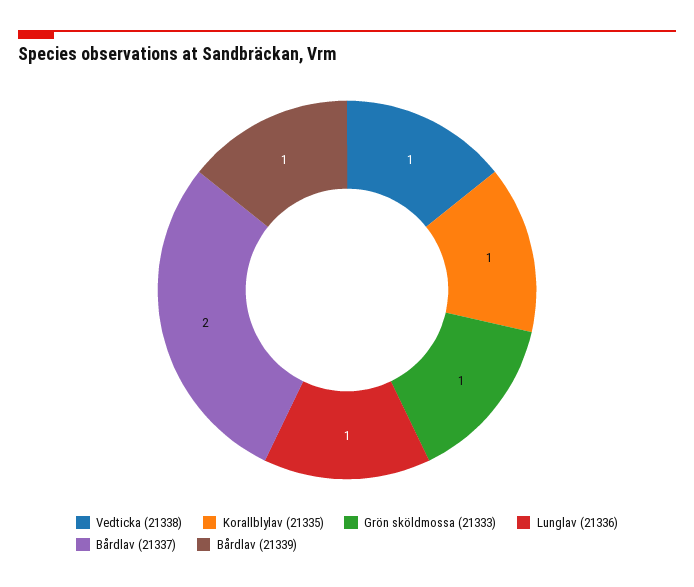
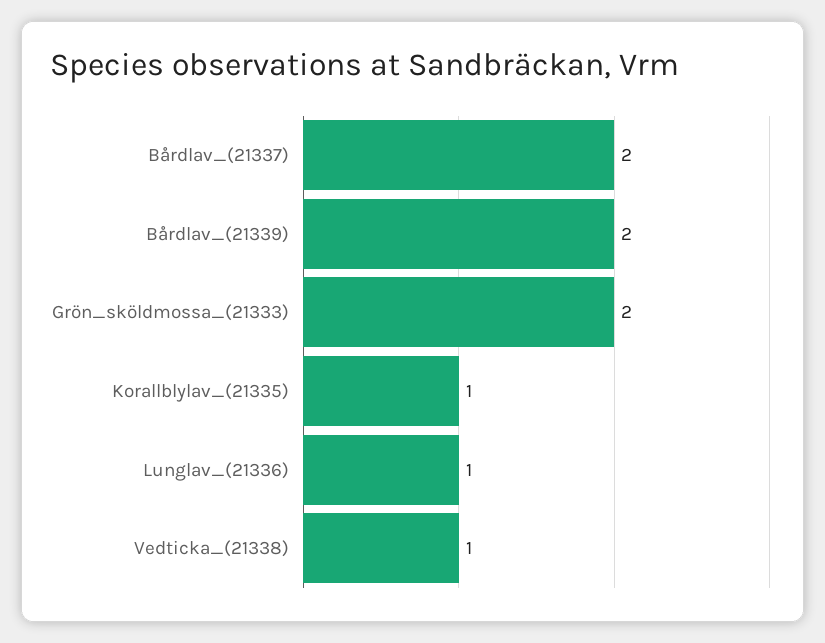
Grön sköldmossa (21333): 1 -> 2
Bårdlav (21339): 1 -> 2

